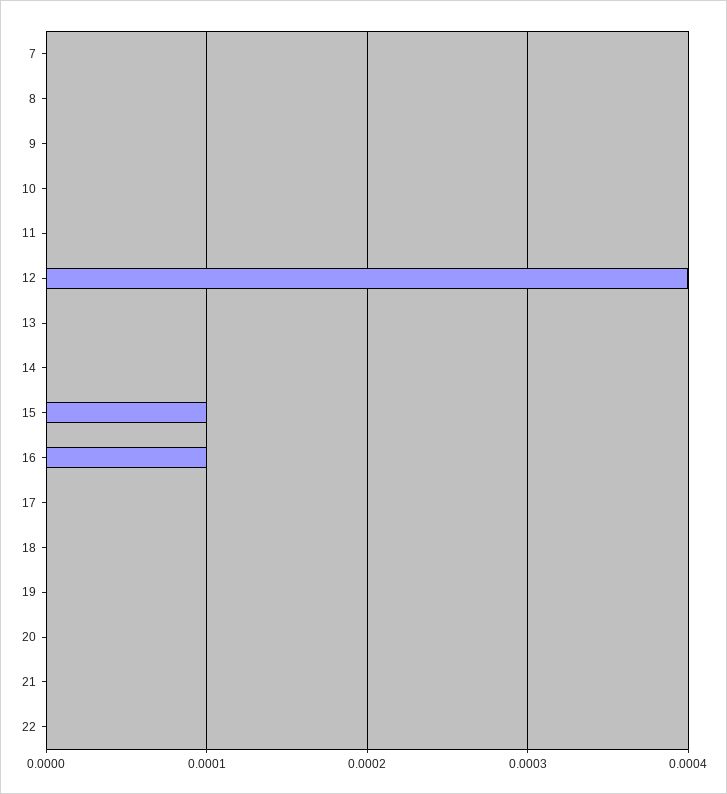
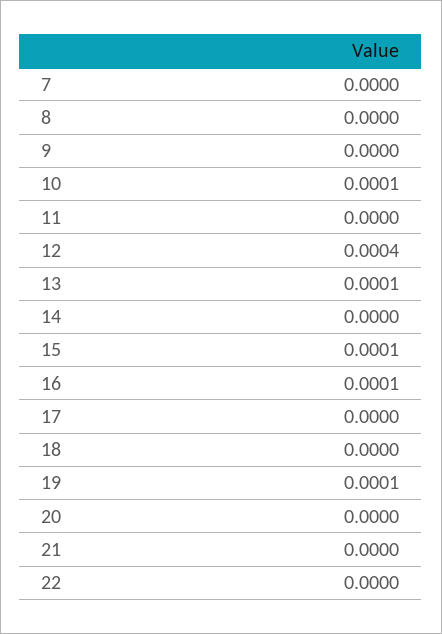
10: 0 -> 0.0001
13: 0 -> 0.0001
19: 0 -> 0.0001

